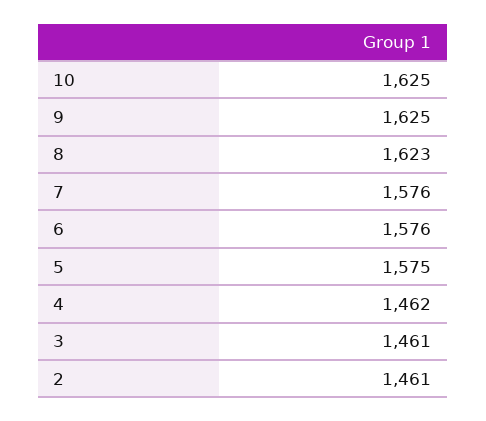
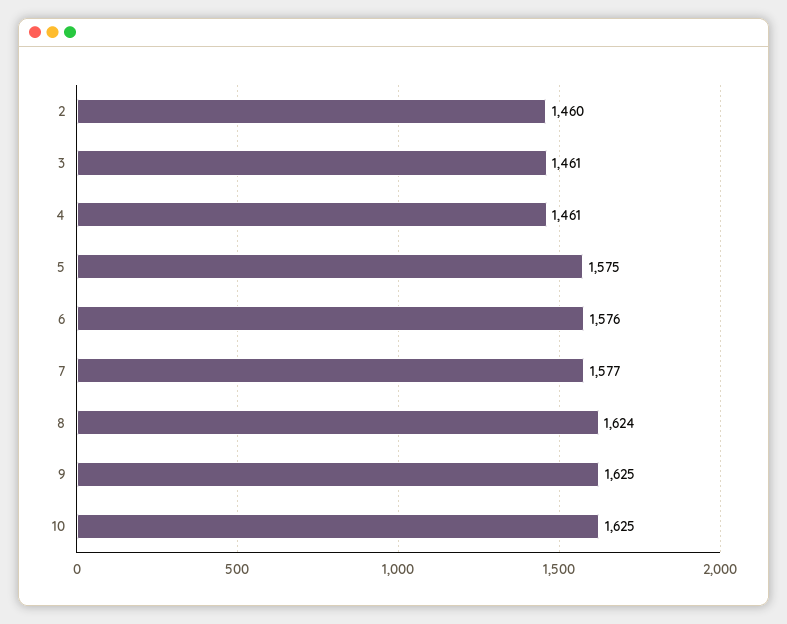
8: 1623 -> 1624
7: 1576 -> 1577
4: 1462 -> 1461
2: 1461 -> 1460

